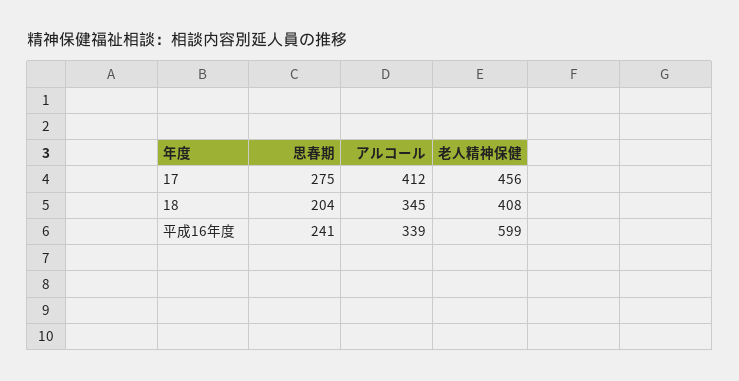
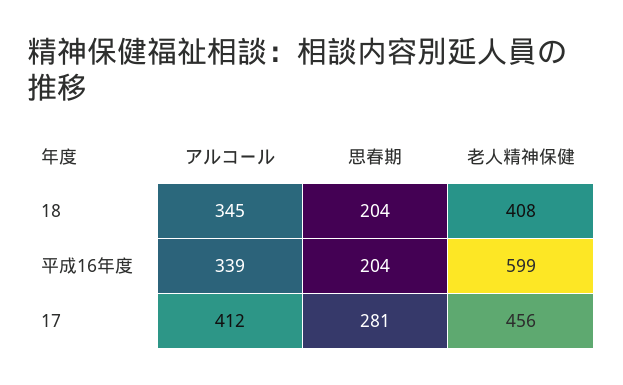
思春期, 17: 275 -> 281
思春期, 平成16年度: 241 -> 204

